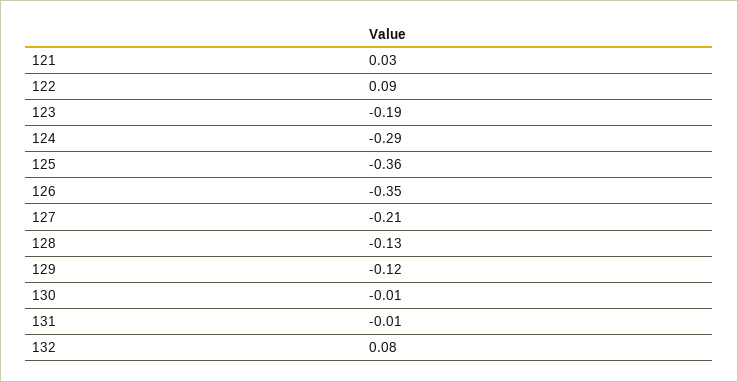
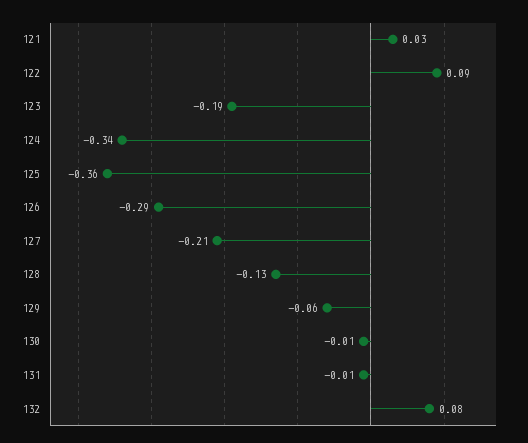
124: -0.29 -> -0.34
126: -0.35 -> -0.29
129: -0.12 -> -0.06

